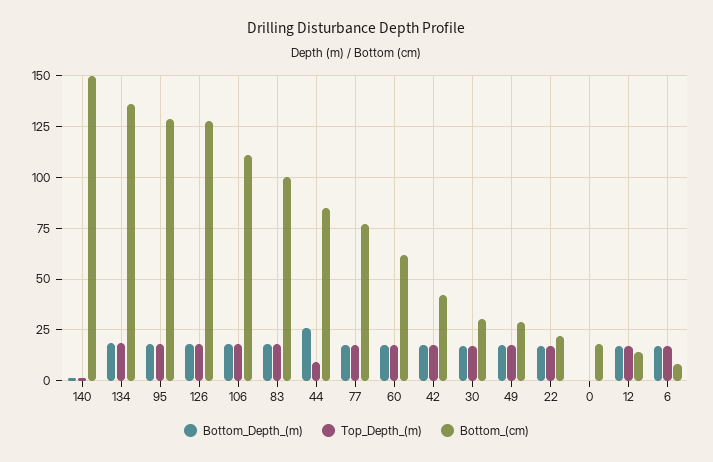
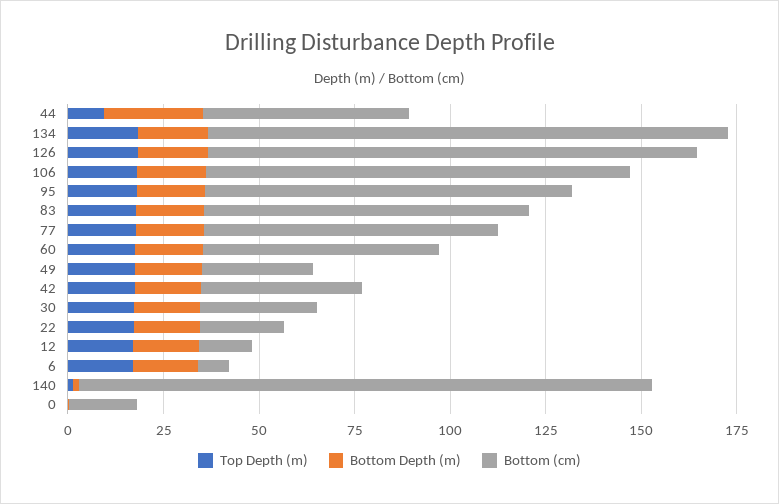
Bottom_(cm), 95: 130 -> 95
Bottom_(cm), 83: 100 -> 85
Bottom_(cm), 44: 85 -> 55

